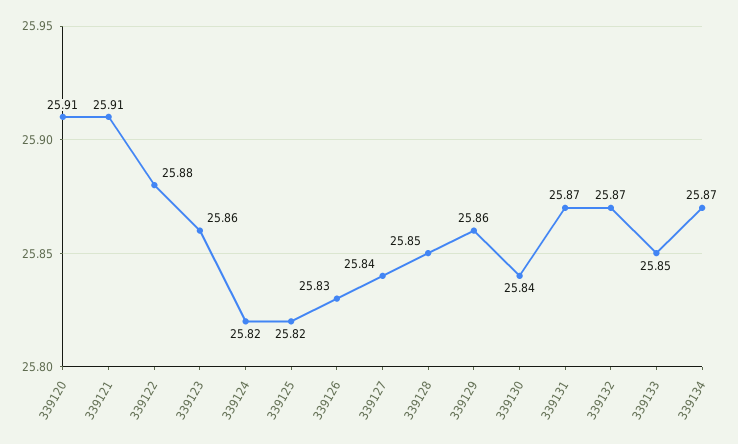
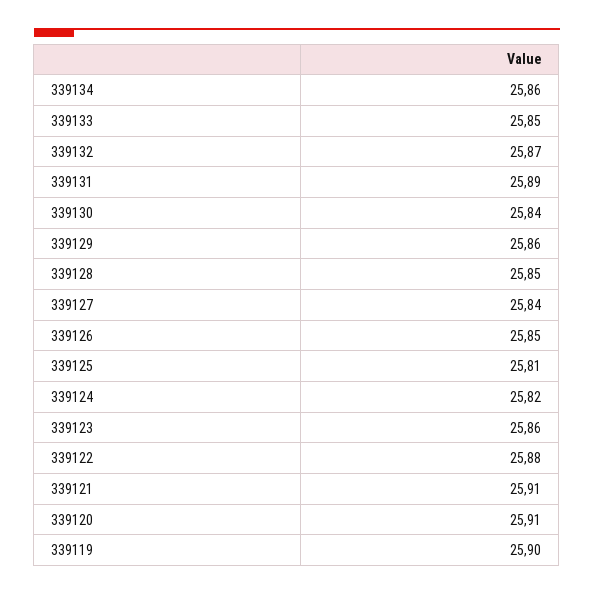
339125: 25.82 -> 25.81
339126: 25.83 -> 25.85
339131: 25.87 -> 25.89
339134: 25.87 -> 25.86
339119: none -> 25.9

